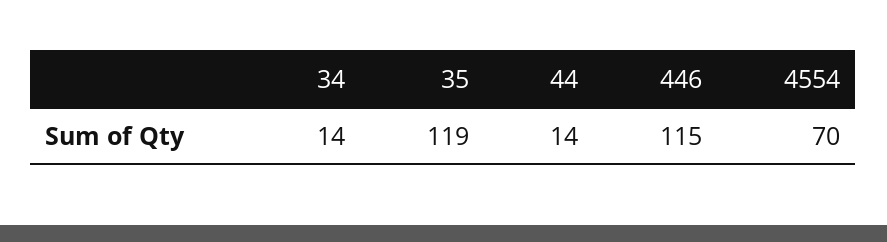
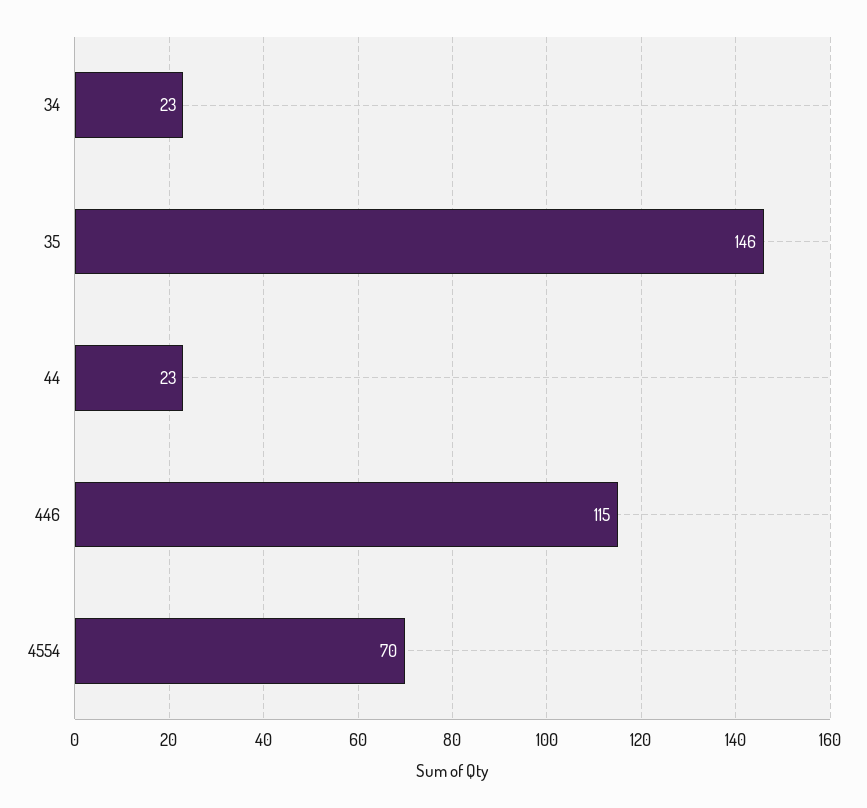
34: 14 -> 23
35: 119 -> 146
44: 14 -> 23

